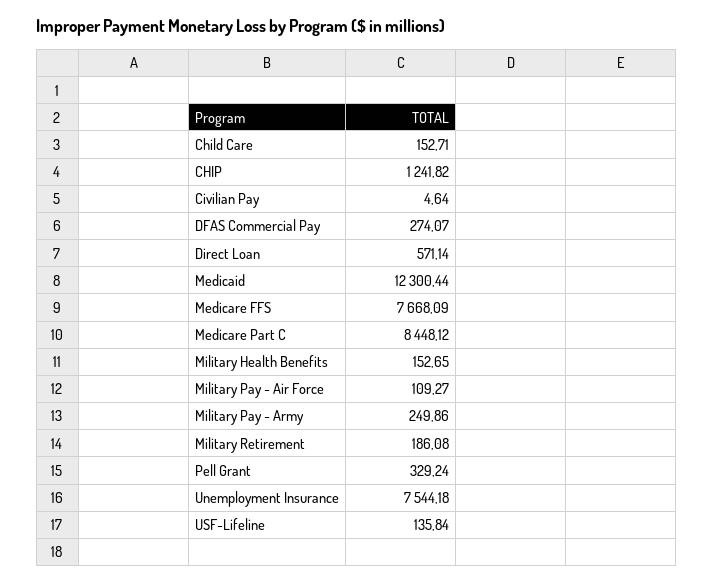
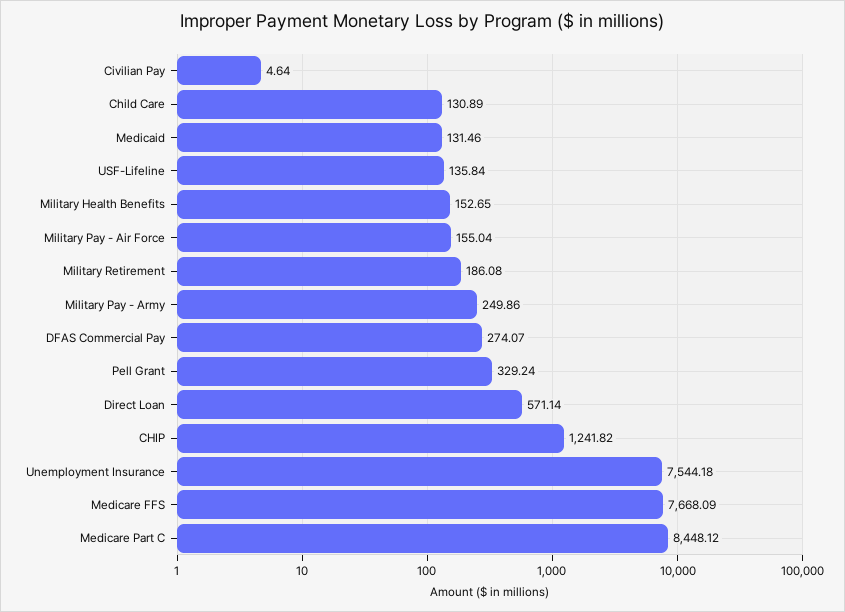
Child Care: 152.71 -> 130.89
Medicaid: 12300.44 -> 131.46
Military Pay - Air Force: 109.27 -> 155.04

